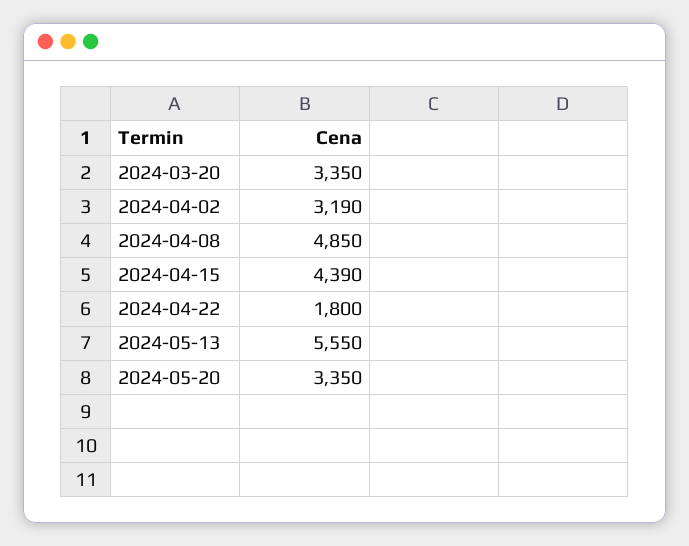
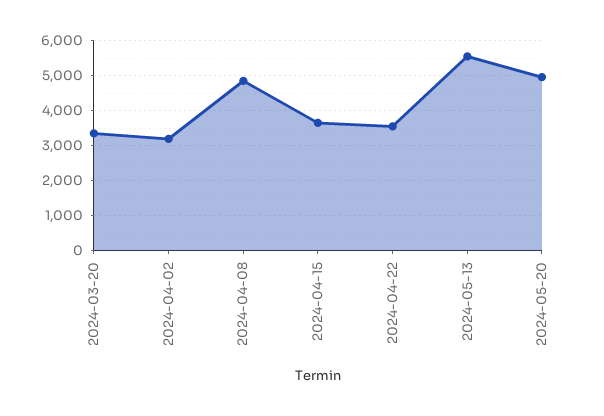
2024-04-15: 4390 -> 3600
2024-04-22: 1800 -> 3600
2024-05-20: 3350 -> 5000

